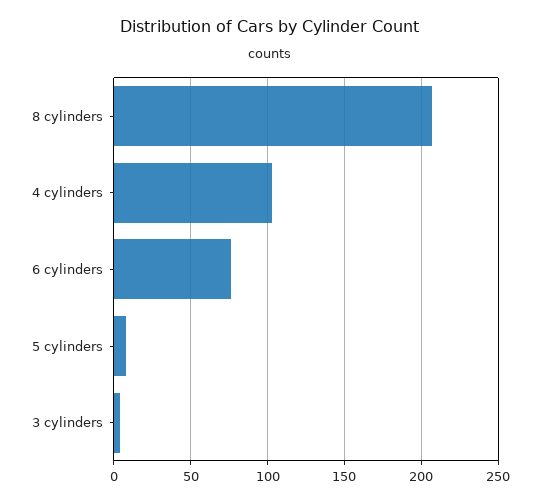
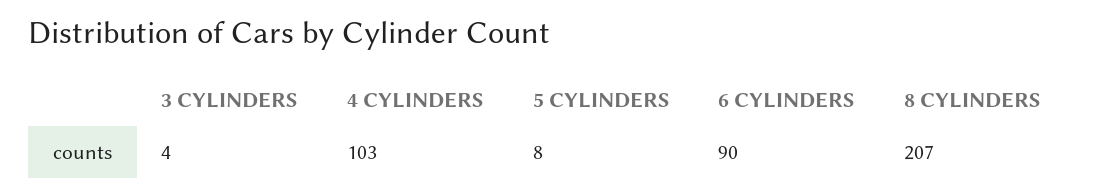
6 cylinders: 75 -> 90

